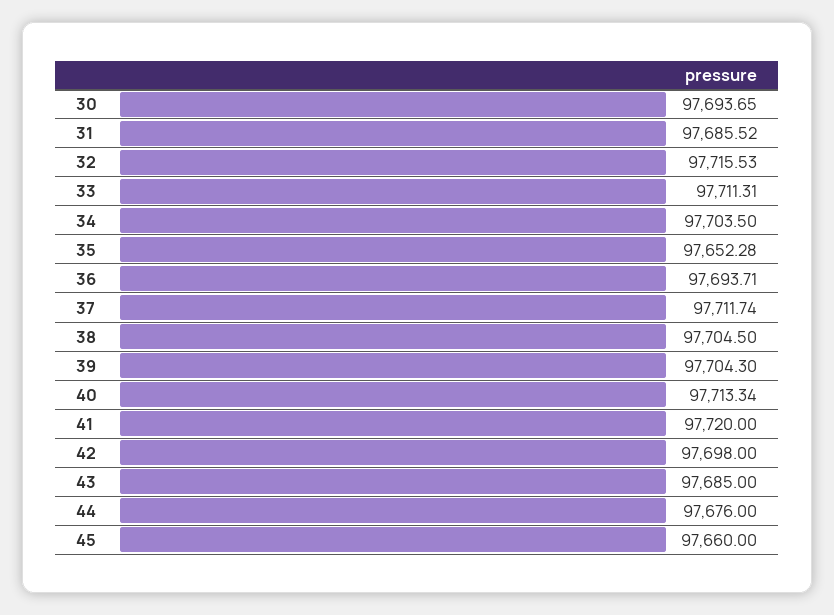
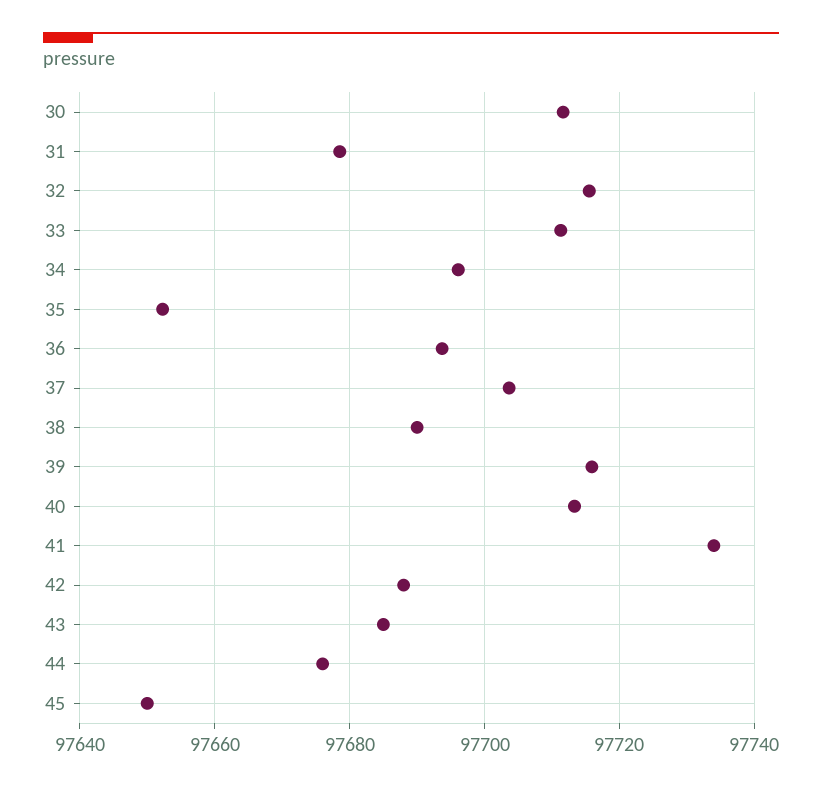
30: 97693.65 -> 97712
31: 97685.52 -> 97678
34: 97703.5 -> 97696
37: 97711.74 -> 97704
38: 97704.5 -> 97690
39: 97704.3 -> 97716
41: 97720 -> 97734
42: 97698 -> 97688
45: 97660 -> 97650

